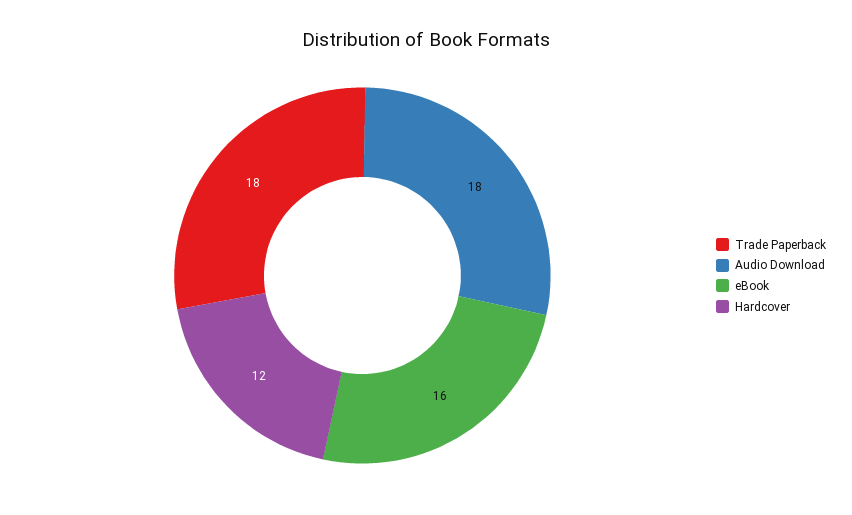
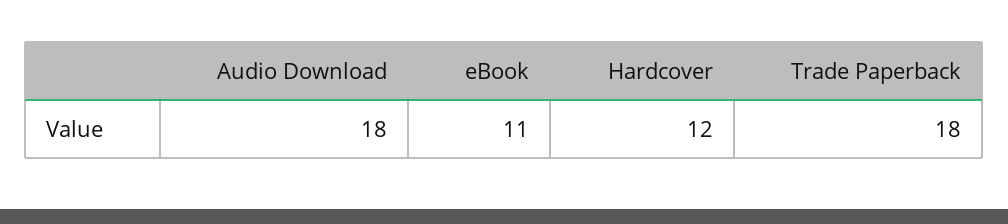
eBook: 16 -> 11

